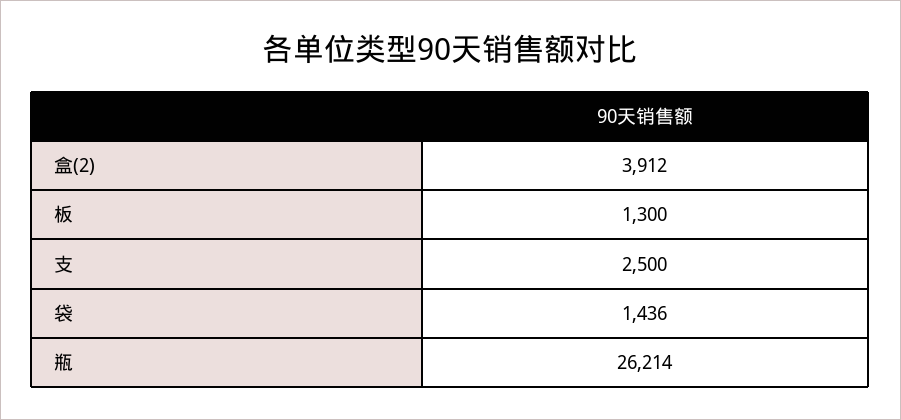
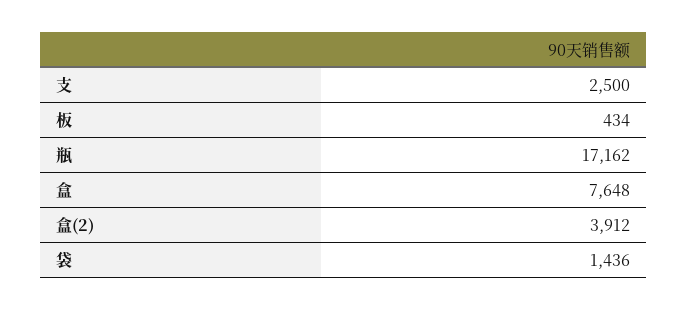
板: 1300 -> 434
瓶: 26214 -> 17162
盒: none -> 7648

